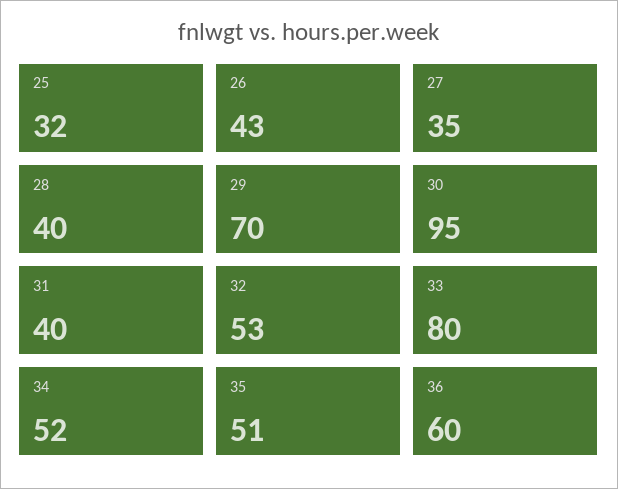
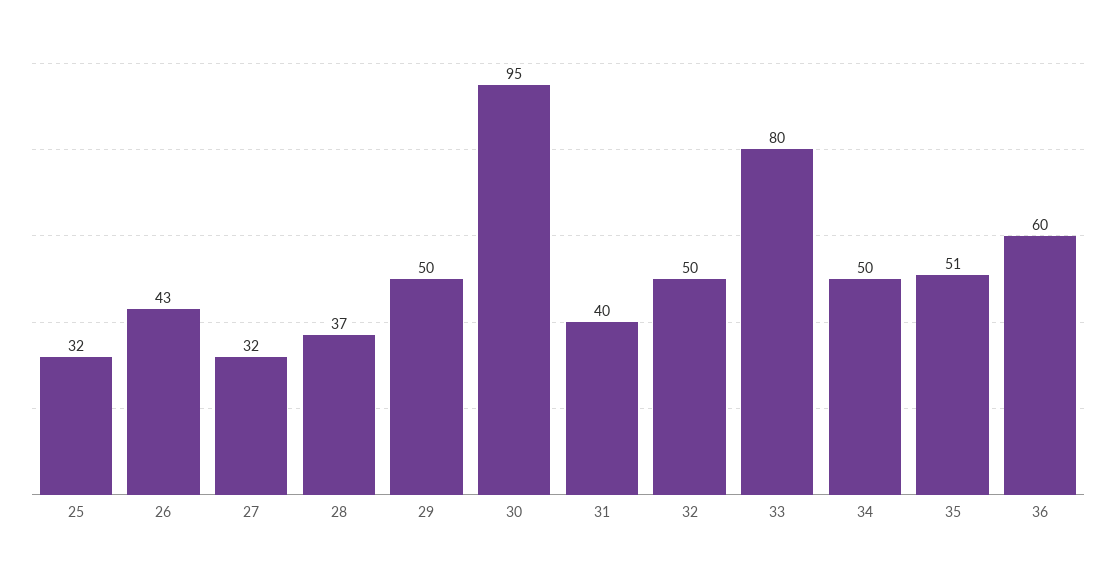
27: 35 -> 32
28: 40 -> 37
29: 70 -> 50
32: 53 -> 50
34: 52 -> 50

